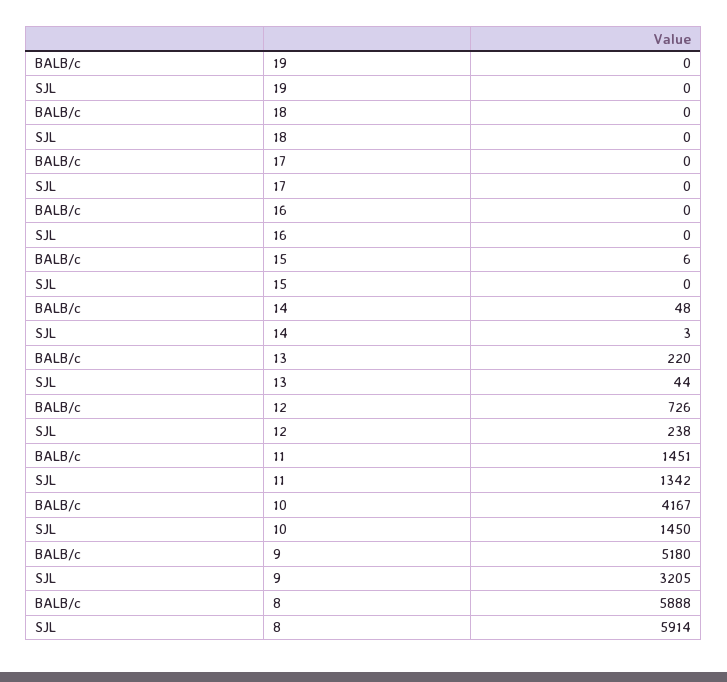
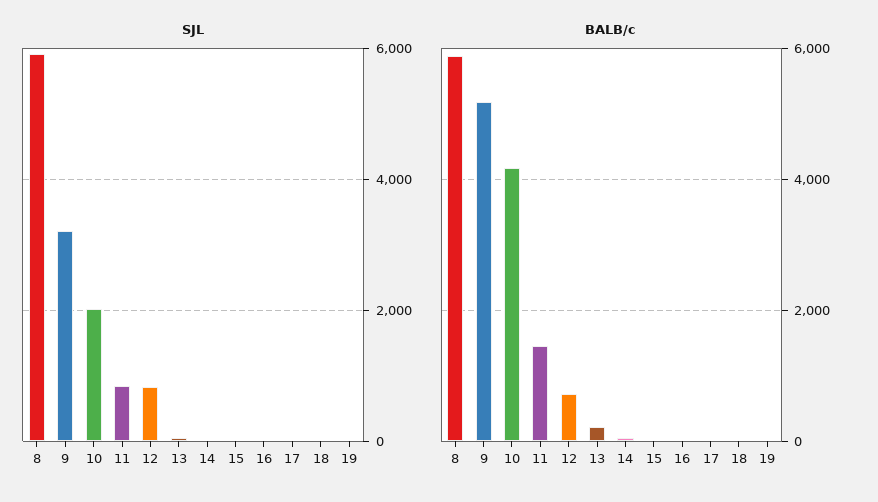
SJL, 12: 238 -> 800
SJL, 11: 1342 -> 800
SJL, 10: 1450 -> 2000

